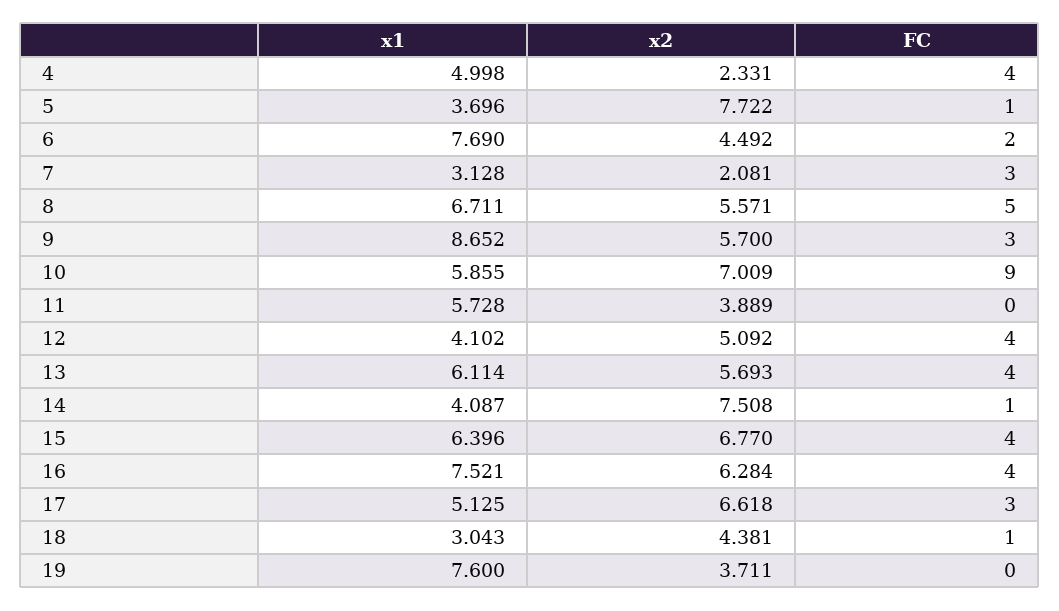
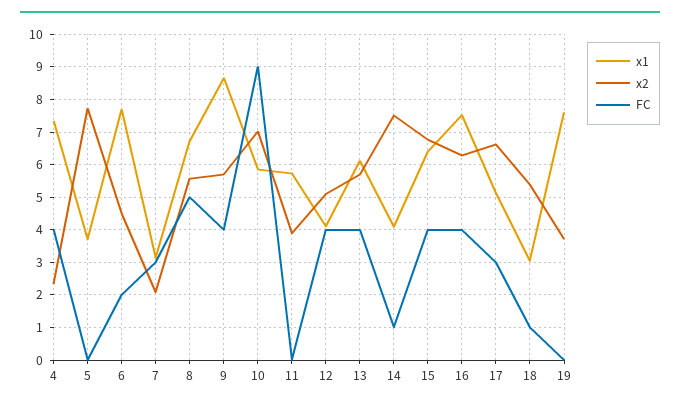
x1, 4: 4.998 -> 7.4
FC, 5: 1 -> 0
FC, 9: 3 -> 4
x2, 18: 4.381 -> 5.4

